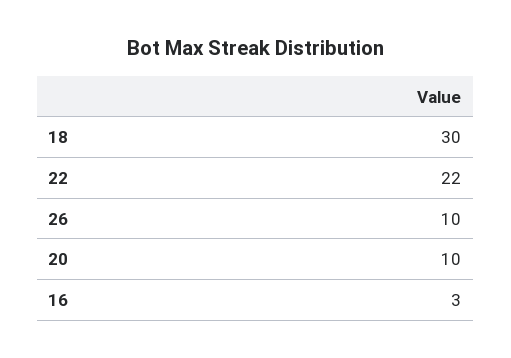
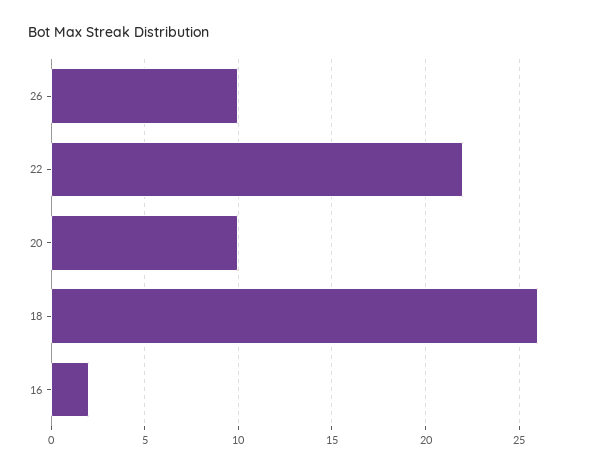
18: 30 -> 26
16: 3 -> 2

